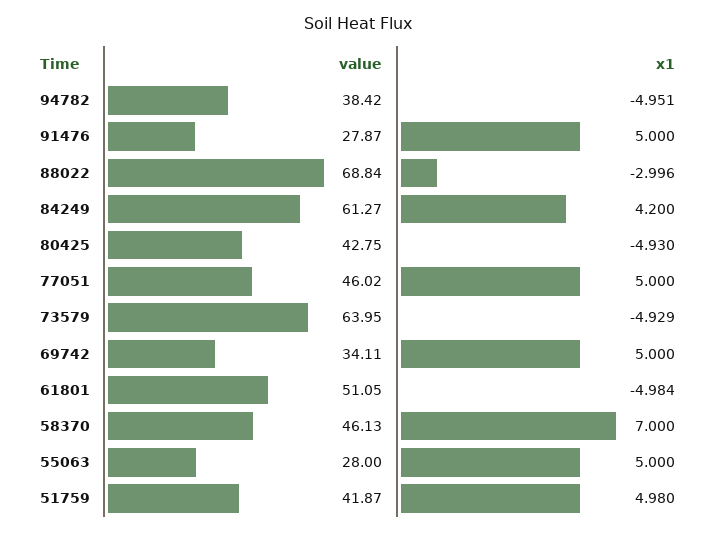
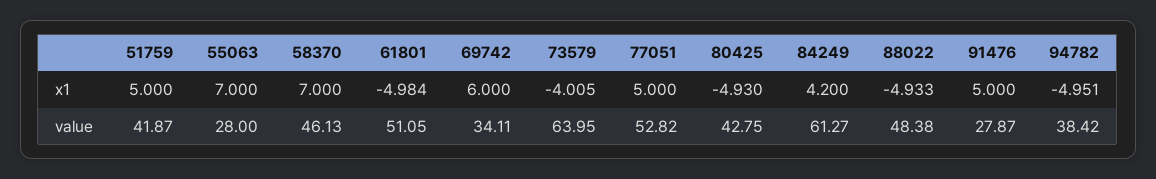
value, 88022: 68.84 -> 48.38
x1, 88022: -2.996 -> -4.933
value, 77051: 46.02 -> 52.82
x1, 73579: -4.929 -> -4.005
x1, 69742: 5 -> 6
x1, 55063: 5 -> 7
x1, 51759: 4.98 -> 5

